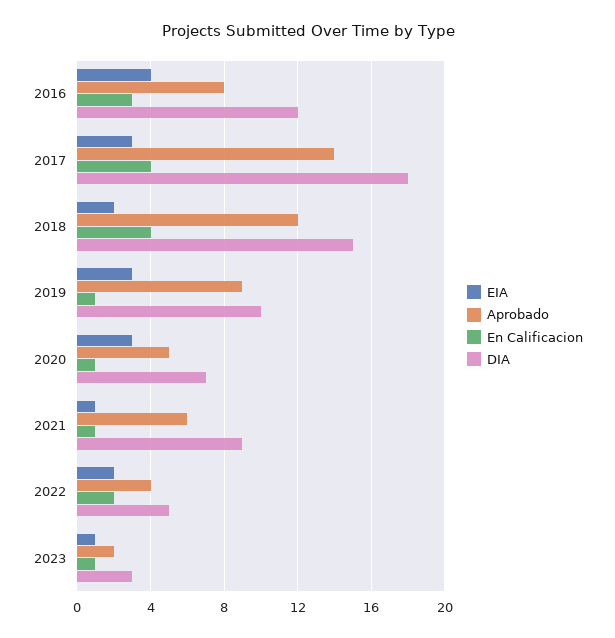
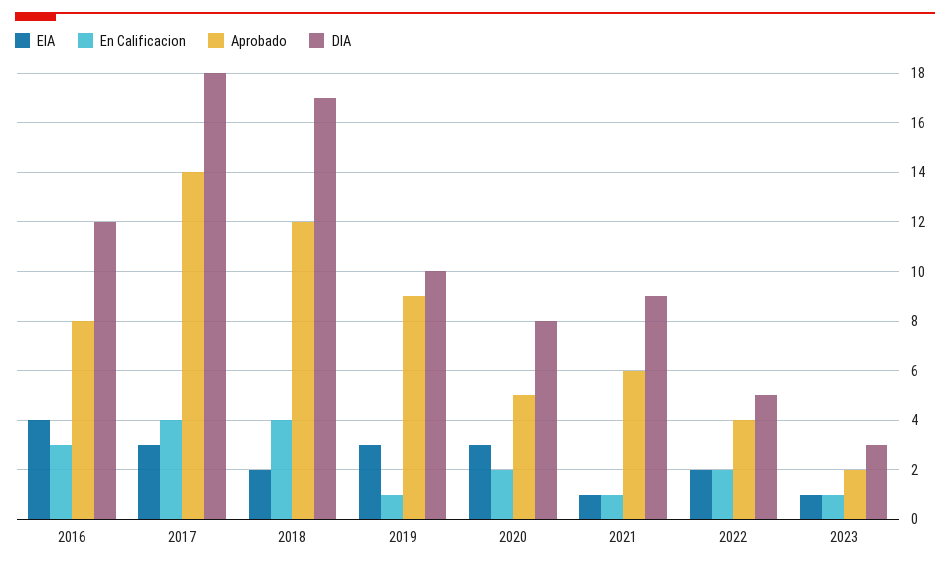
DIA, 2018: 15 -> 17
En Calificacion, 2020: 1 -> 2
DIA, 2020: 7 -> 8

